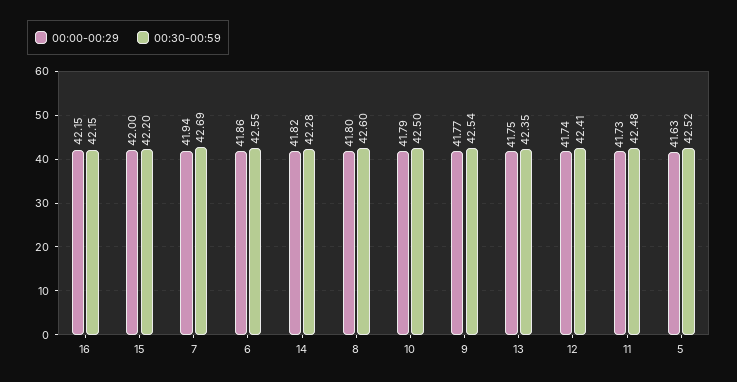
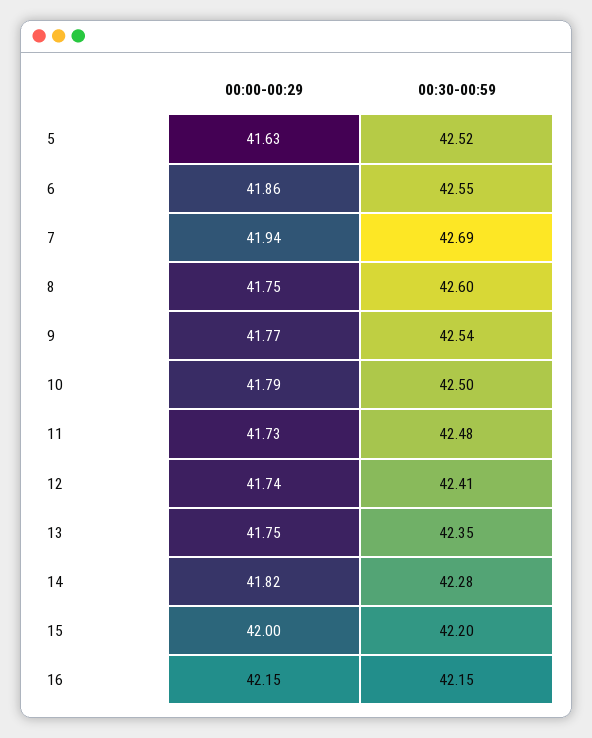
00:00-00:29, 8: 41.8 -> 41.75

